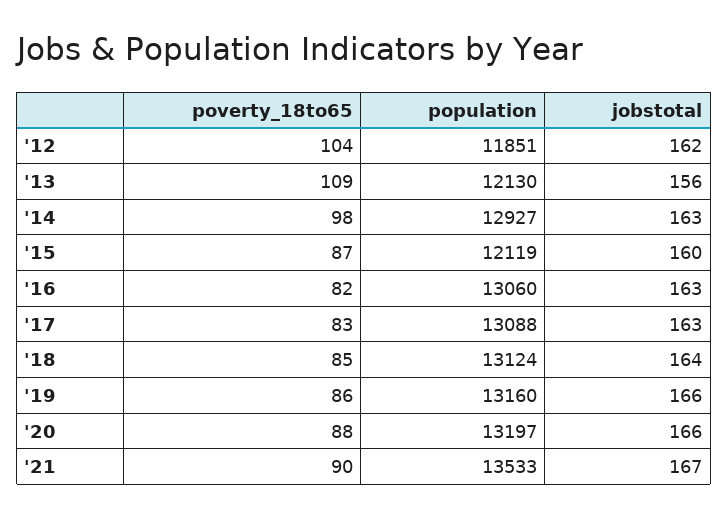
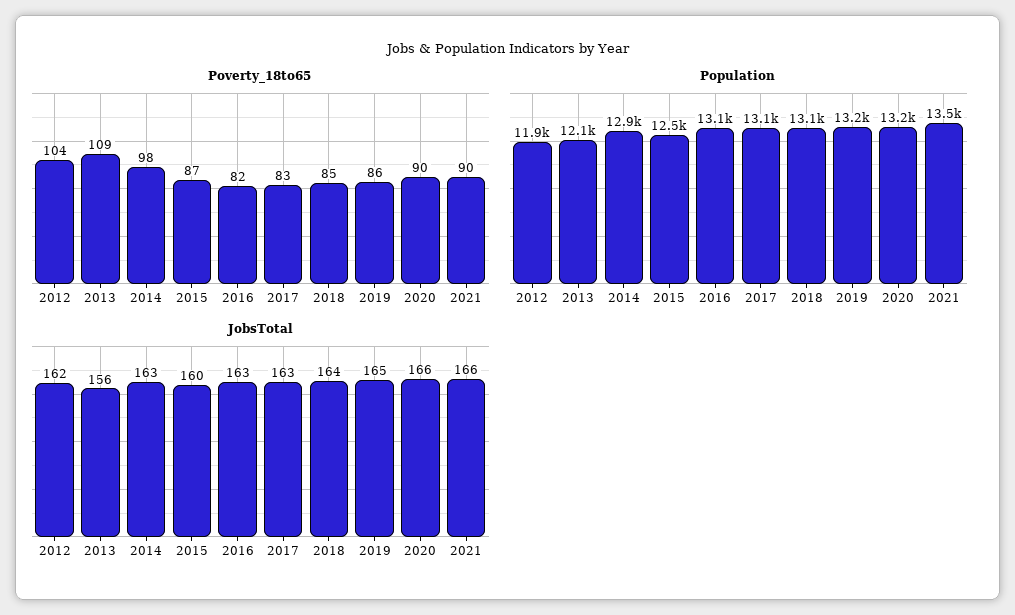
population, '15: 12119 -> 12500
jobstotal, '19: 166 -> 165
poverty_18to65, '20: 88 -> 90
jobstotal, '21: 167 -> 166

